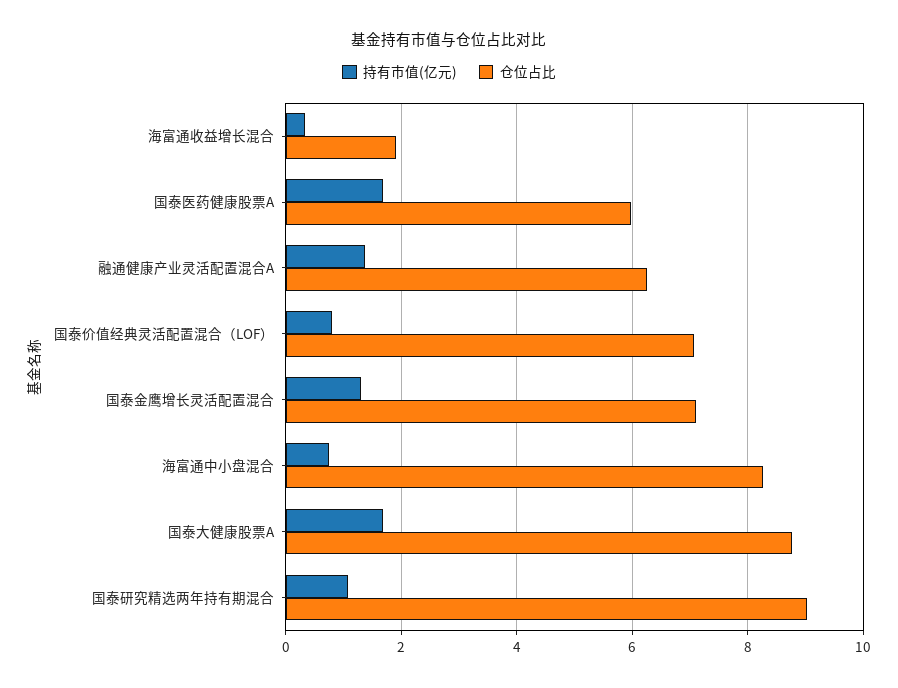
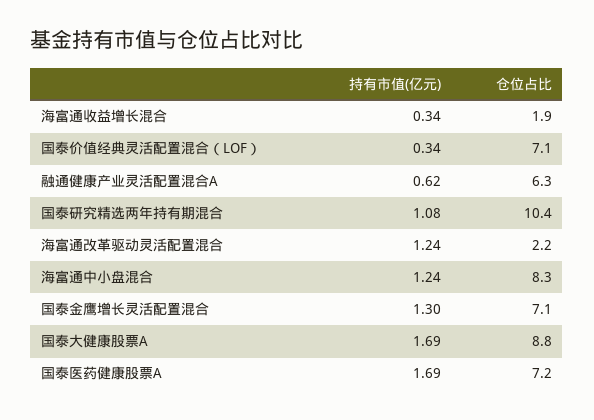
仓位占比, 国泰医药健康股票A: 6 -> 7.2
持有市值(亿元), 融通健康产业灵活配置混合A: 1.4 -> 0.62
持有市值(亿元), 国泰价值经典灵活配置混合（LOF）: 0.8 -> 0.34
持有市值(亿元), 海富通中小盘混合: 0.8 -> 1.24
仓位占比, 国泰研究精选两年持有期混合: 9 -> 10.4
持有市值(亿元), 海富通改革驱动灵活配置混合: none -> 1.24
仓位占比, 海富通改革驱动灵活配置混合: none -> 2.2

